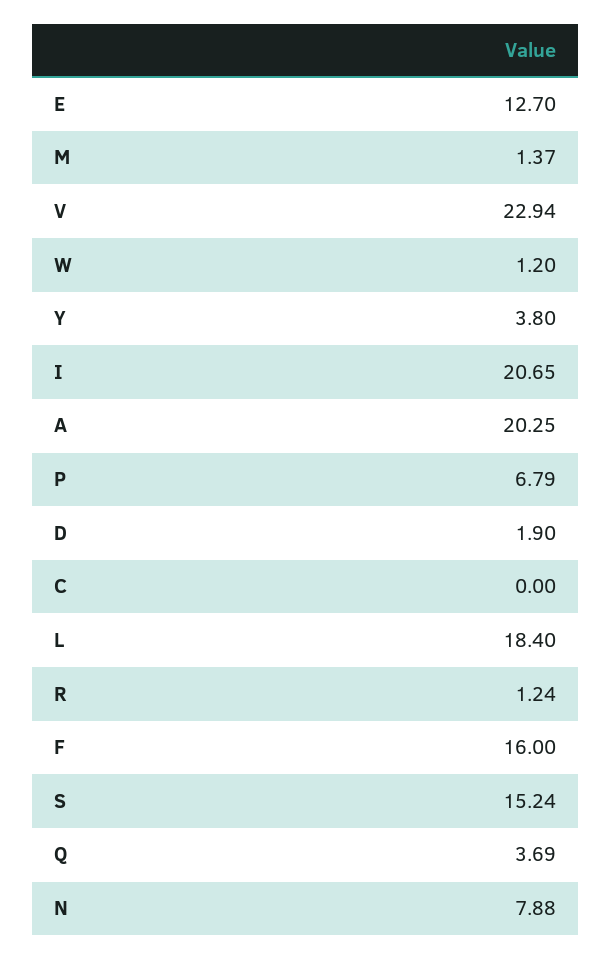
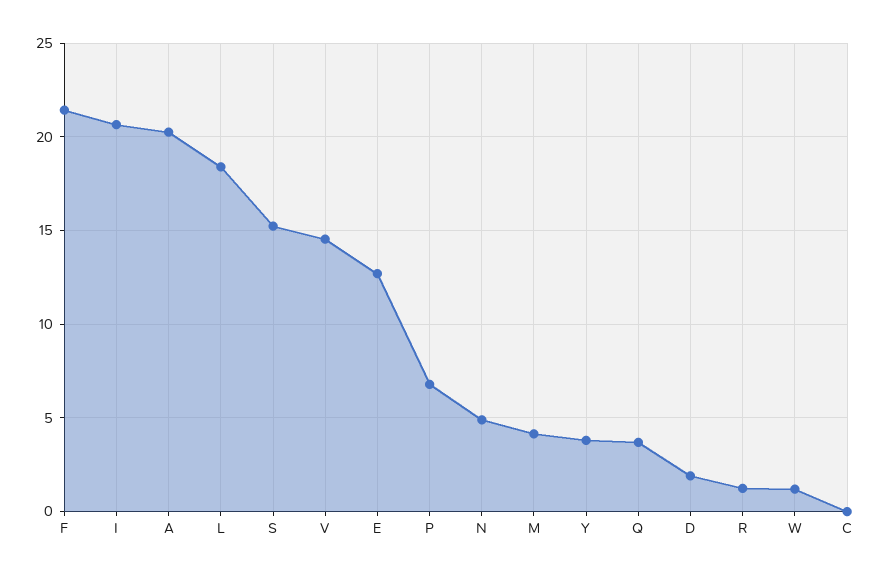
M: 1.37 -> 4
V: 22.94 -> 14.5
F: 16 -> 21.5
N: 7.88 -> 5

